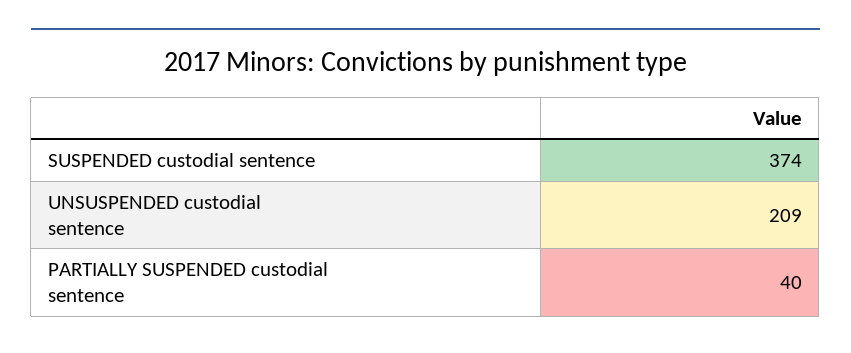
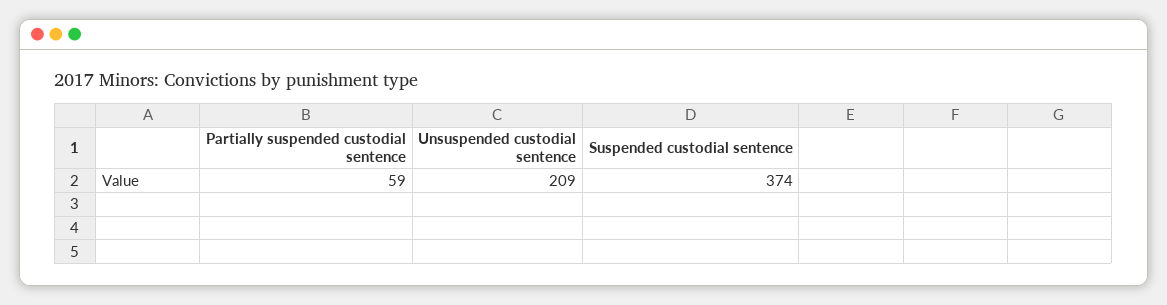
PARTIALLY SUSPENDED custodial sentence: 40 -> 59

